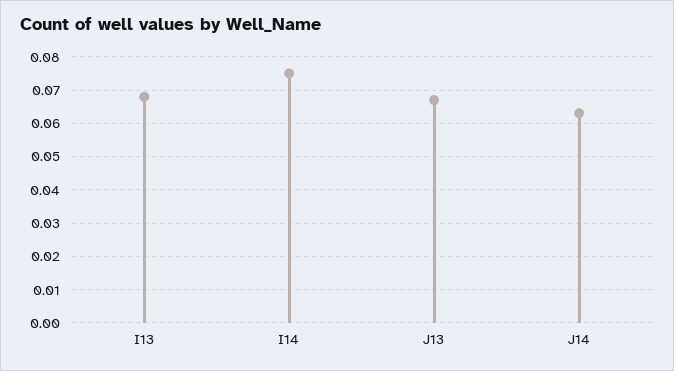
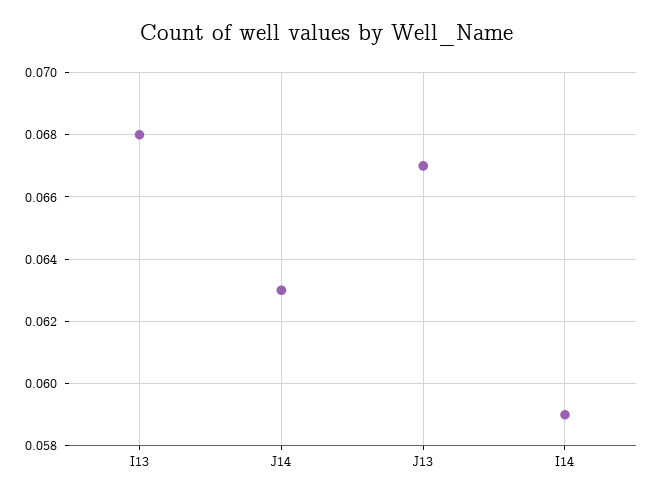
I14: 0.075 -> 0.059

